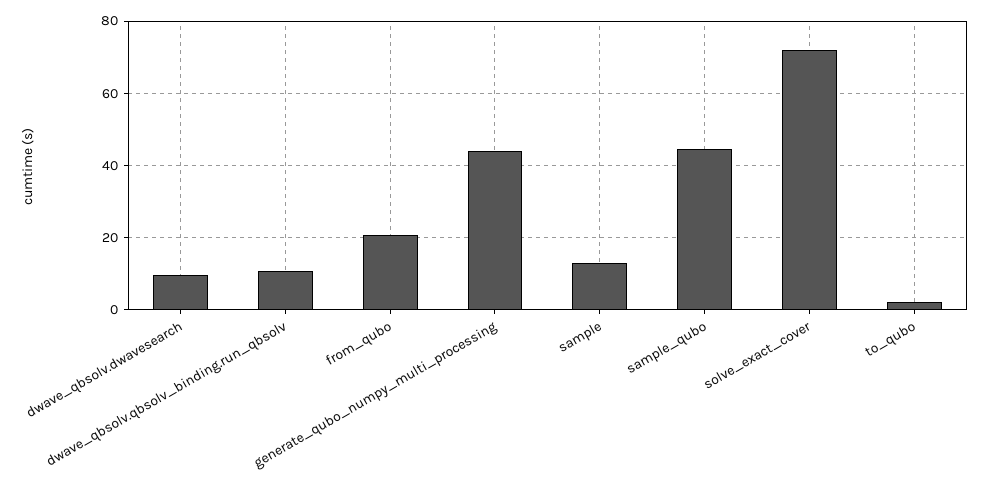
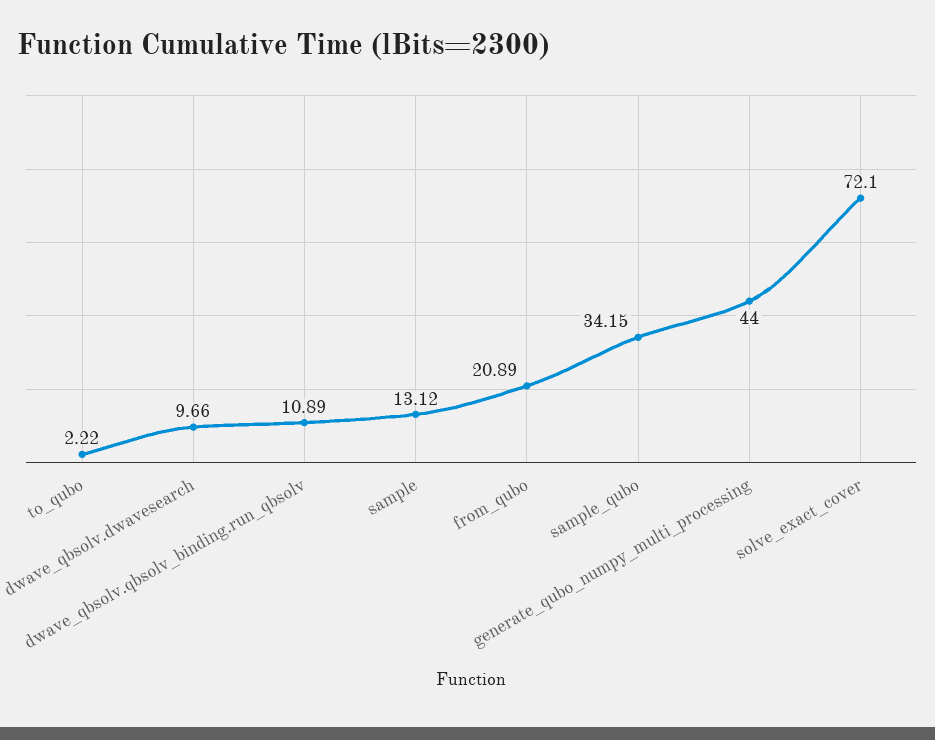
sample_qubo: 44 -> 34.15

